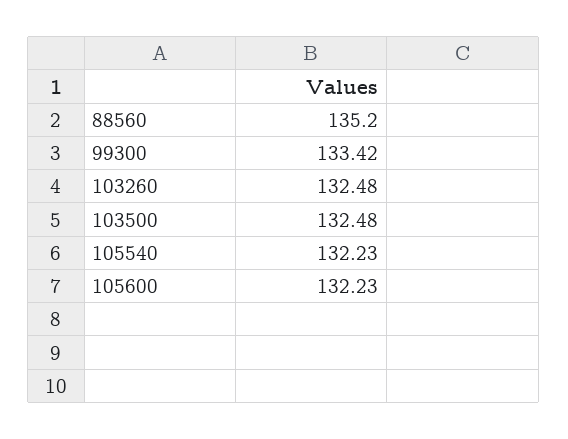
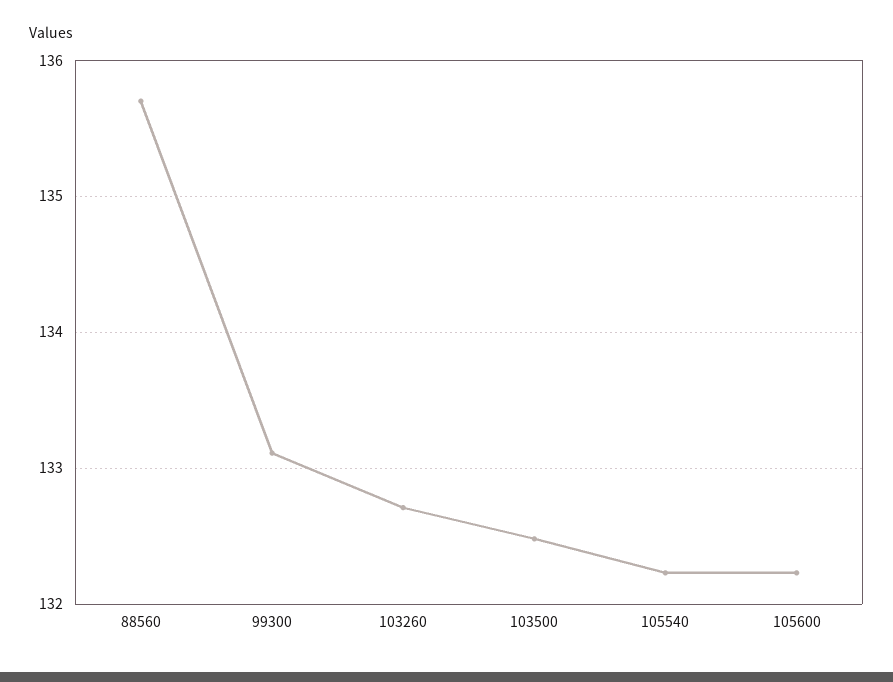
88560: 135.2 -> 135.7
99300: 133.42 -> 133.1
103260: 132.48 -> 132.7

